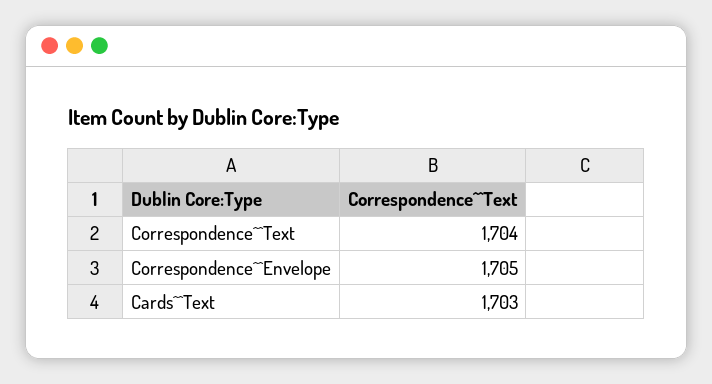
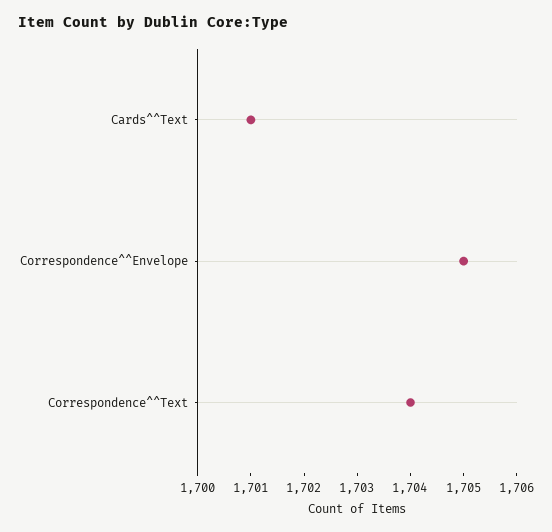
Cards^^Text: 1703 -> 1701

